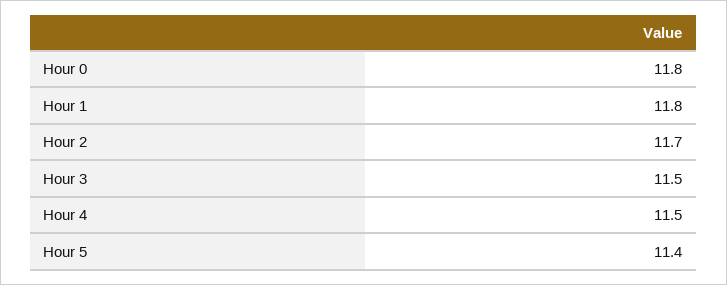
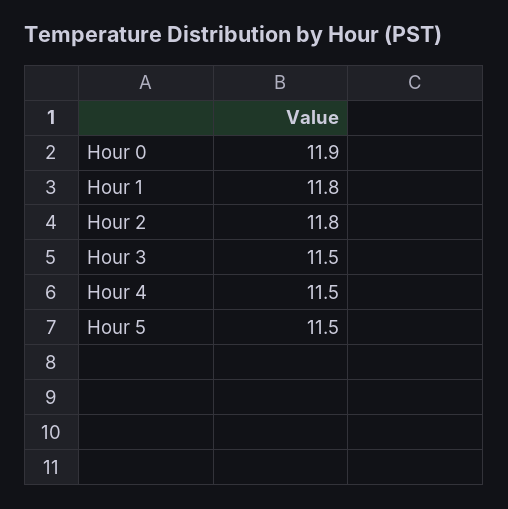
Hour 0: 11.8 -> 11.9
Hour 2: 11.7 -> 11.8
Hour 5: 11.4 -> 11.5

